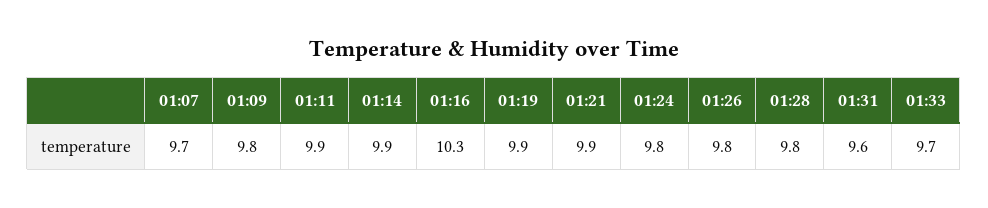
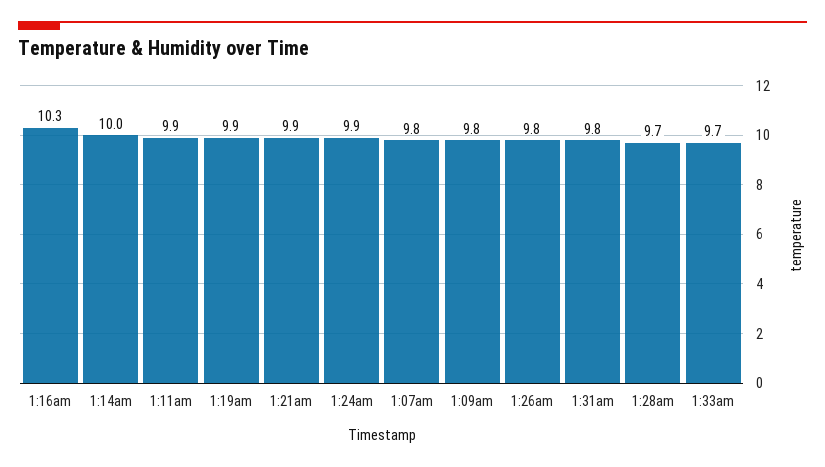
01:07: 9.7 -> 9.8
01:14: 9.9 -> 10
01:24: 9.8 -> 9.9
01:28: 9.8 -> 9.7
01:31: 9.6 -> 9.8

